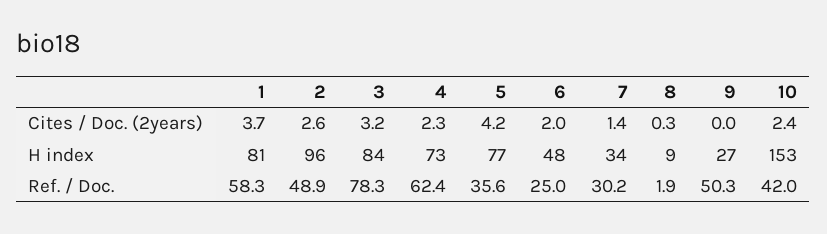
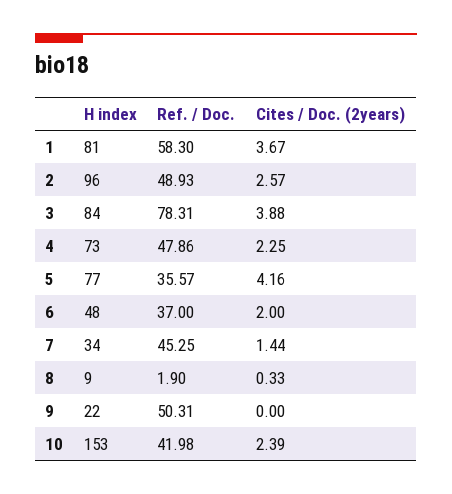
3, Cites / Doc. (2years): 3.2 -> 3.88
9, H index: 27 -> 22
4, Ref. / Doc.: 62.4 -> 47.86
6, Ref. / Doc.: 25 -> 37
7, Ref. / Doc.: 30.2 -> 45.25

